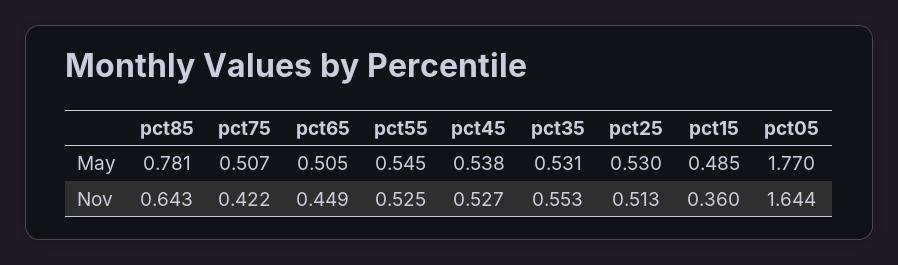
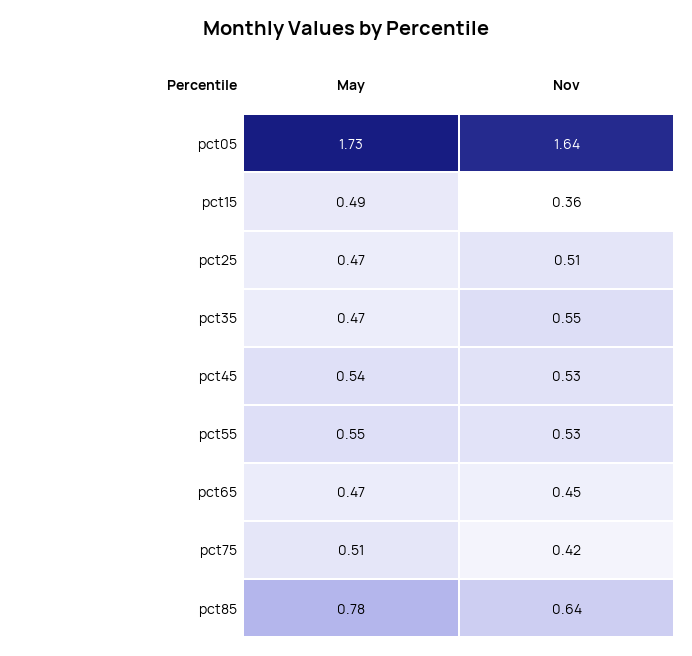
pct65, May: 0.505 -> 0.47
pct35, May: 0.531 -> 0.47
pct25, May: 0.53 -> 0.47
pct05, May: 1.77 -> 1.73

